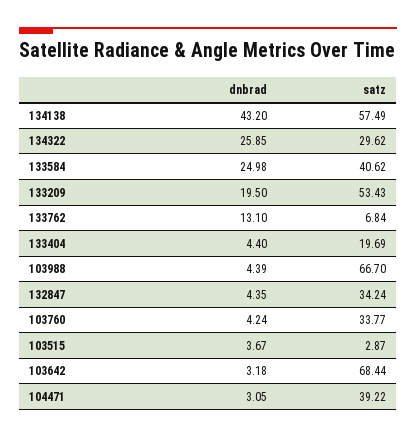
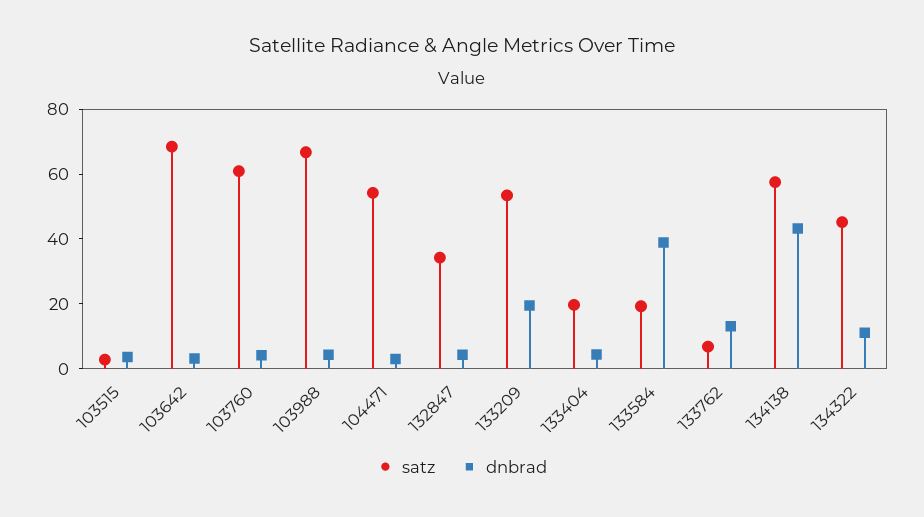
dnbrad, 134322: 25.85 -> 10
satz, 134322: 29.62 -> 45
dnbrad, 133584: 24.98 -> 40
satz, 133584: 40.62 -> 20
satz, 103760: 33.77 -> 60
satz, 104471: 39.22 -> 55

